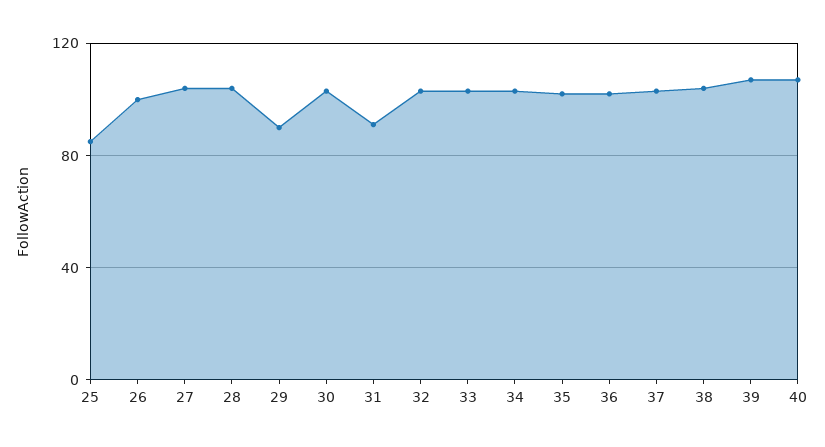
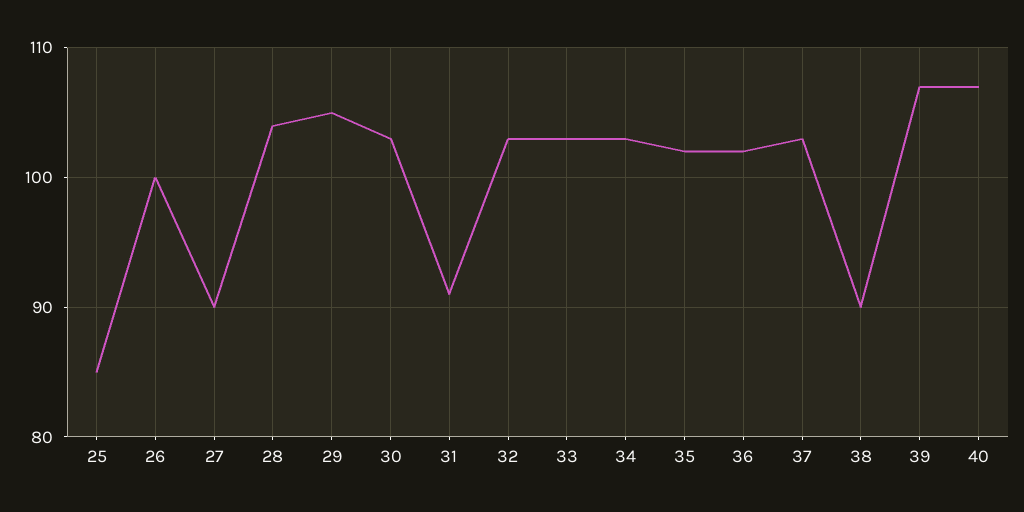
27: 105 -> 90
29: 90 -> 105
38: 105 -> 90

